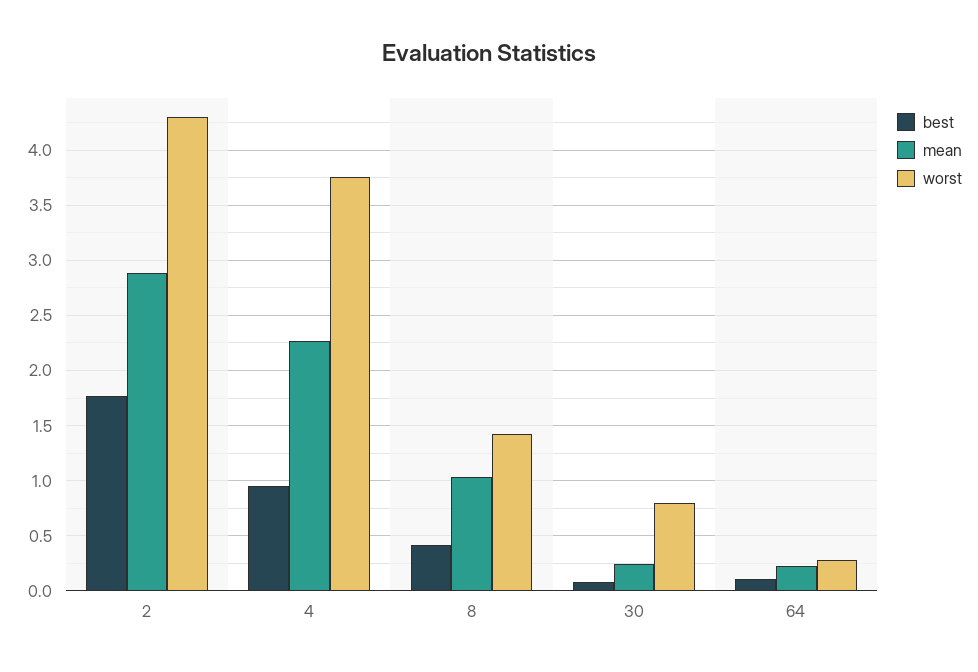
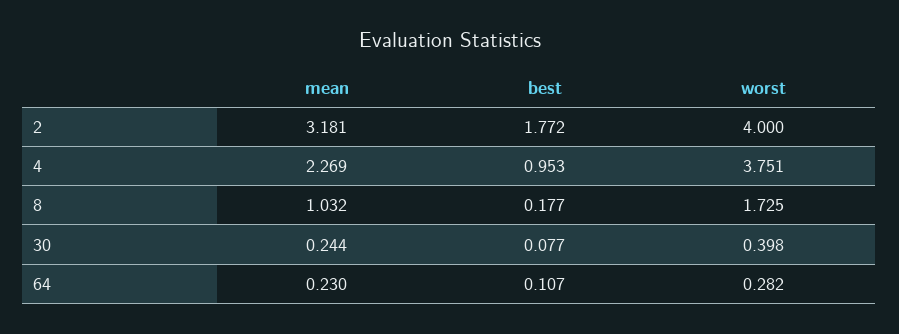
mean, 2: 2.9 -> 3.181
worst, 2: 4.3 -> 4
best, 8: 0.4 -> 0.177
worst, 8: 1.4 -> 1.725
worst, 30: 0.8 -> 0.398

